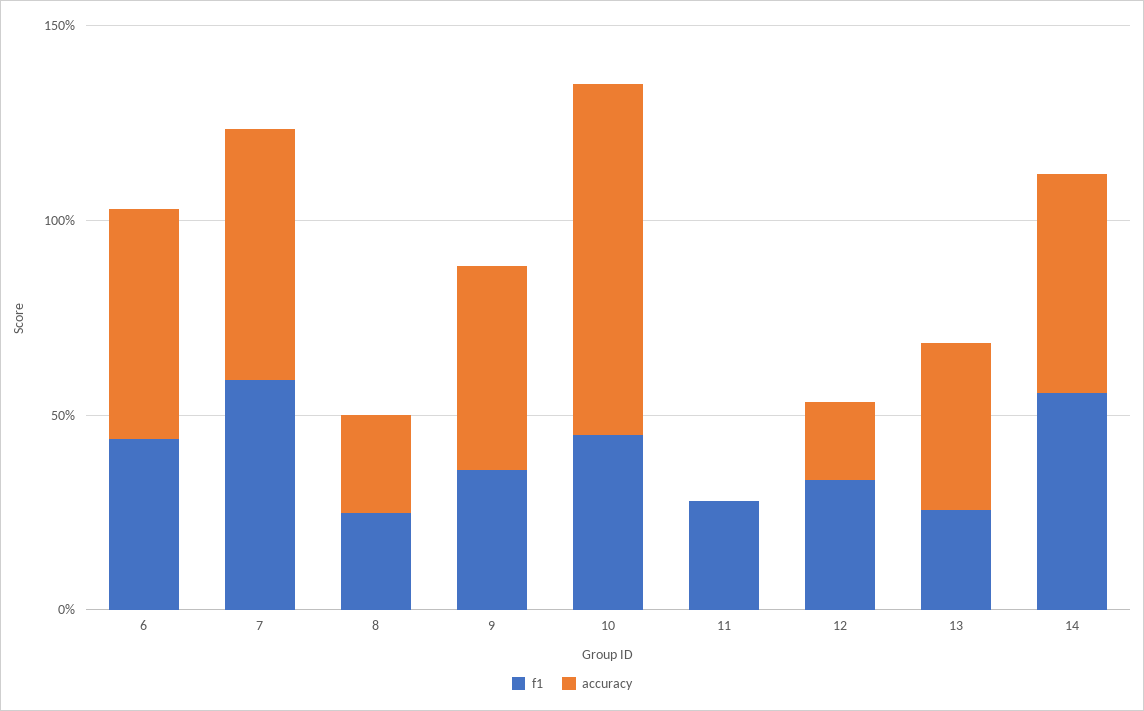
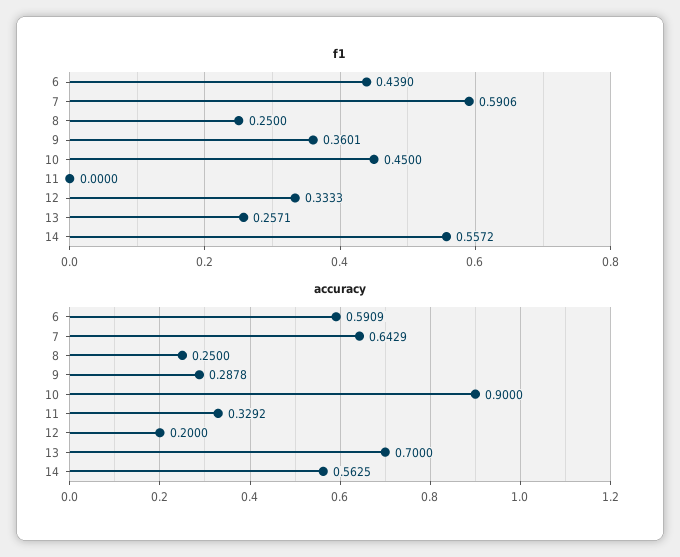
accuracy, 9: 0.5 -> 0.2878
f1, 11: 0.3 -> 0
accuracy, 11: 0 -> 0.3292
accuracy, 13: 0.4 -> 0.7

